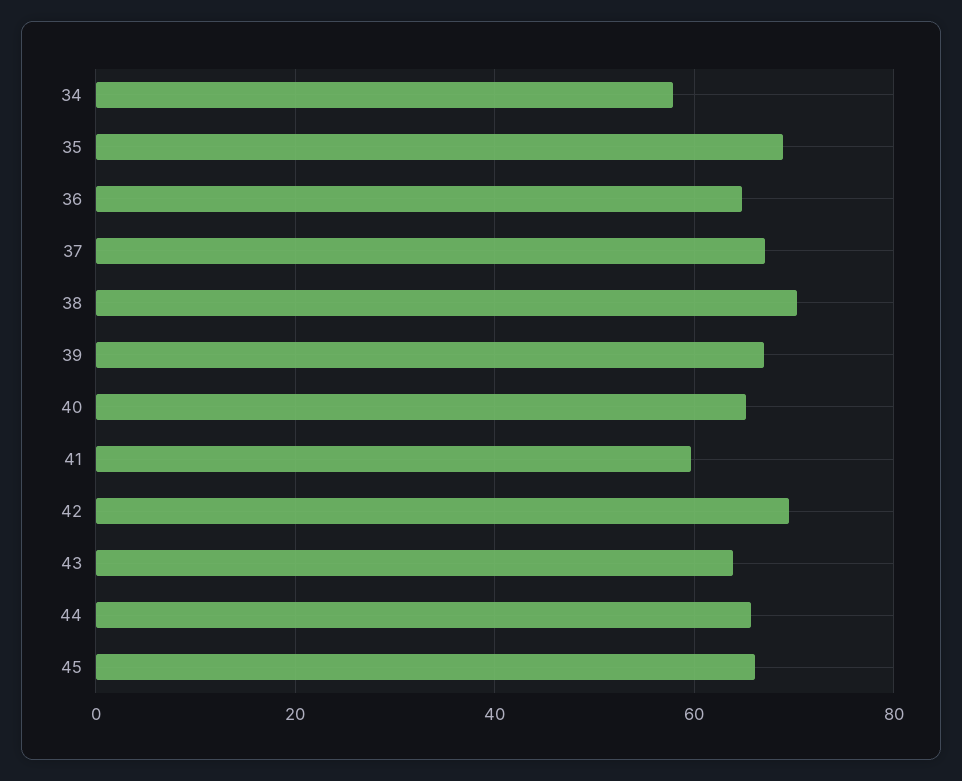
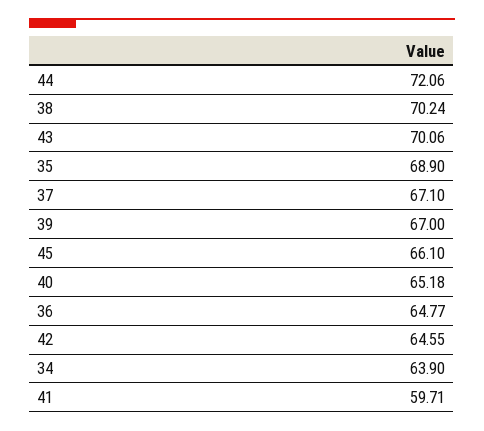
34: 58 -> 63.9
42: 70 -> 64.55
43: 64 -> 70.06
44: 66 -> 72.06

